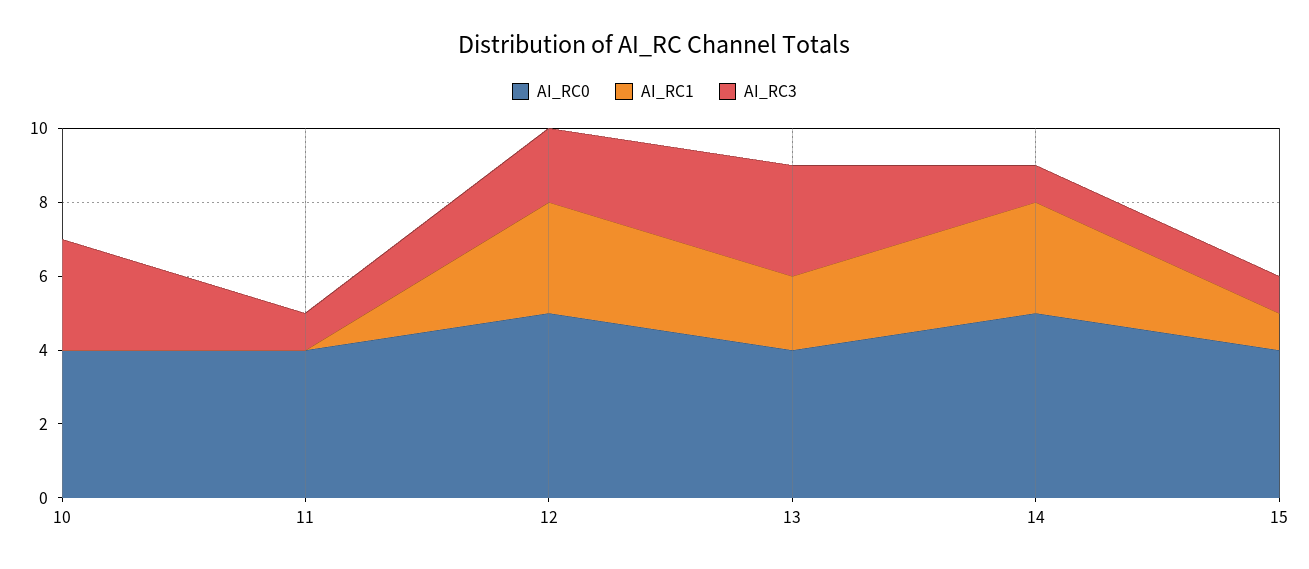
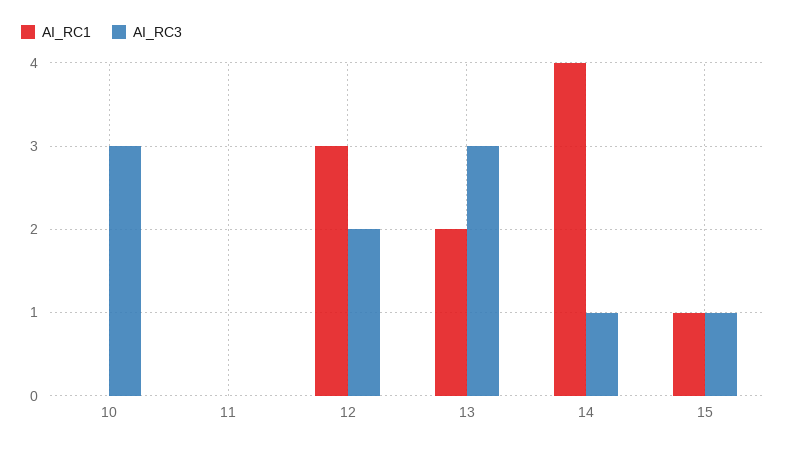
AI_RC0, 10: 4 -> none
AI_RC0, 11: 4 -> none
AI_RC3, 11: 1 -> 0
AI_RC0, 12: 5 -> none
AI_RC0, 13: 4 -> none
AI_RC0, 14: 5 -> none
AI_RC1, 14: 3 -> 4
AI_RC0, 15: 4 -> none

